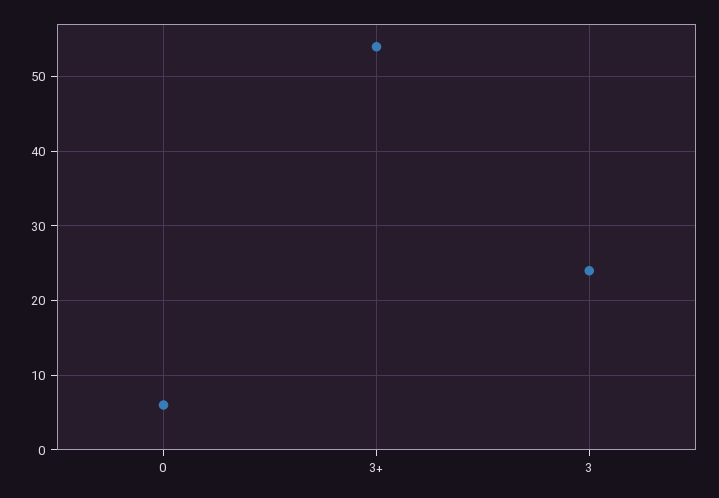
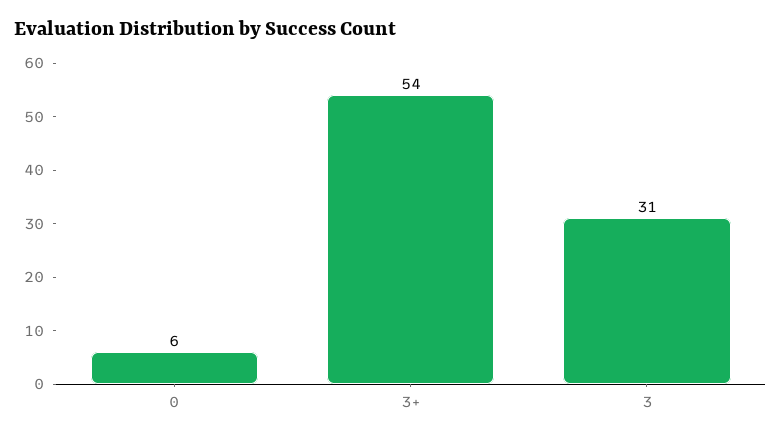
3: 24 -> 31

